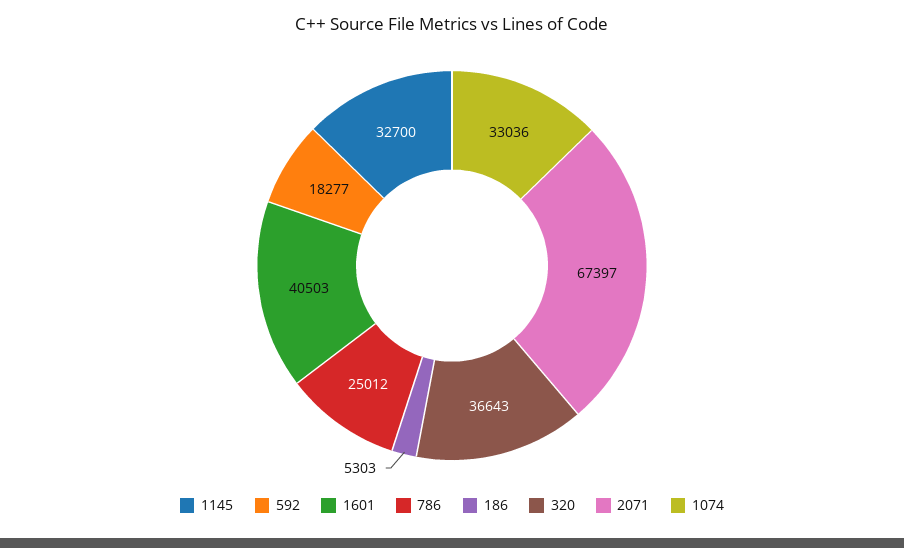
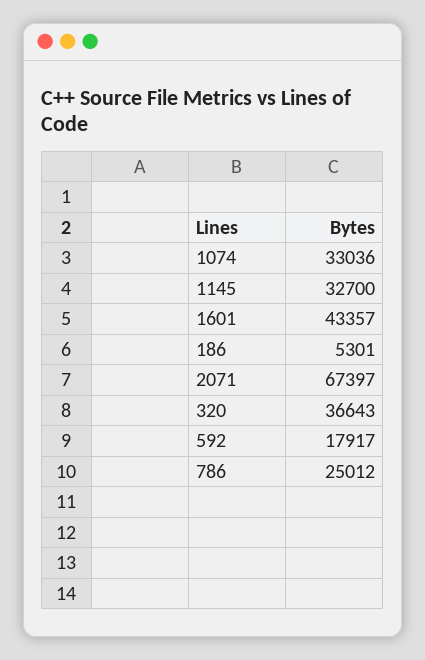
592: 18277 -> 17917
1601: 40503 -> 43357
186: 5303 -> 5301

